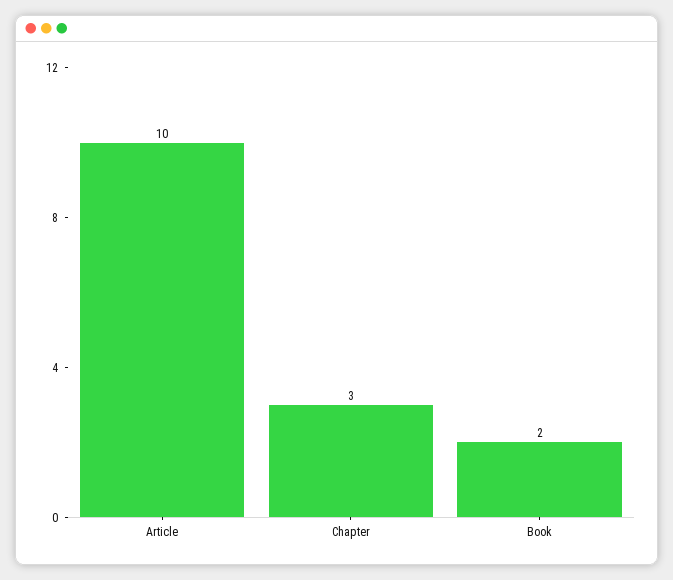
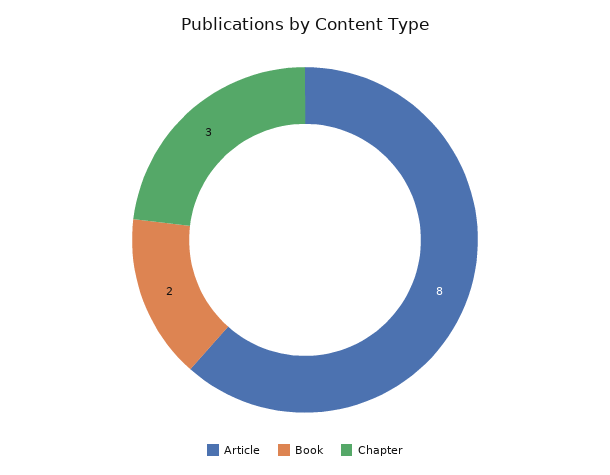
Article: 10 -> 8

